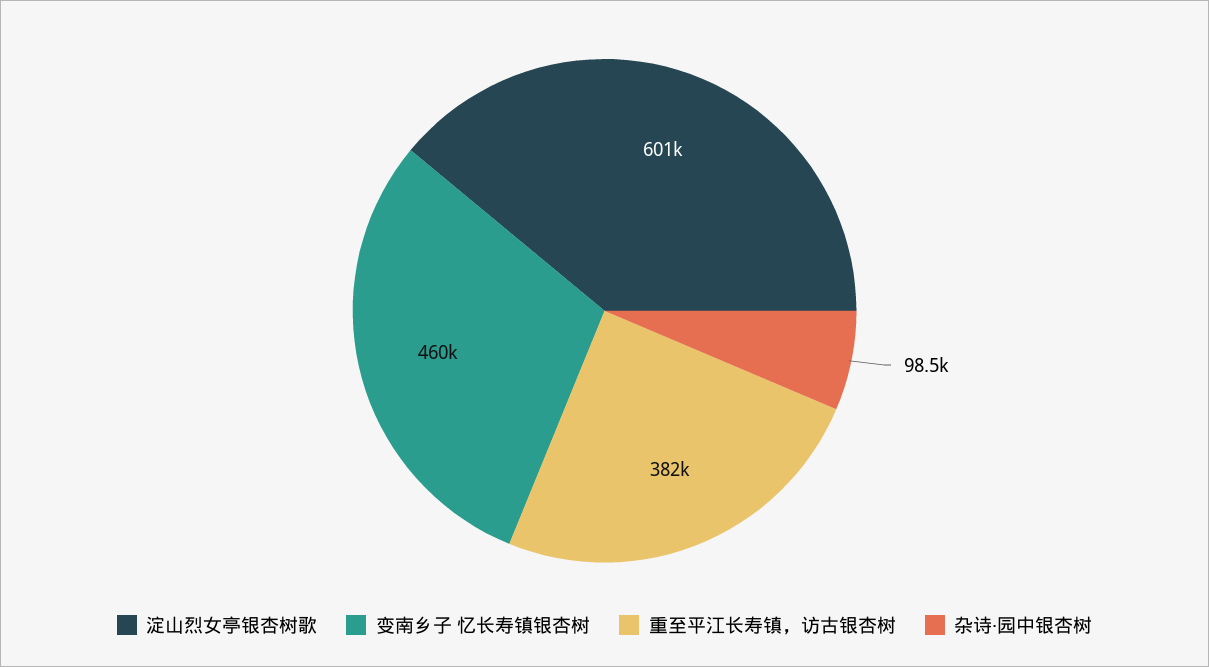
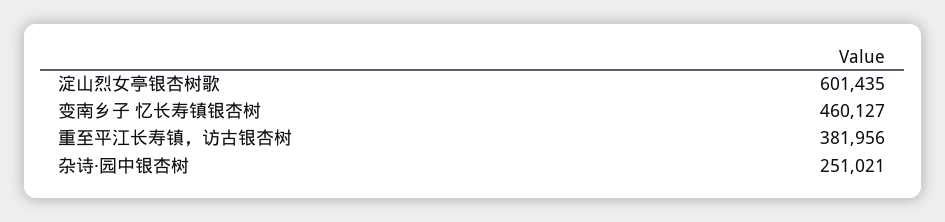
杂诗·园中银杏树: 98500 -> 251021

